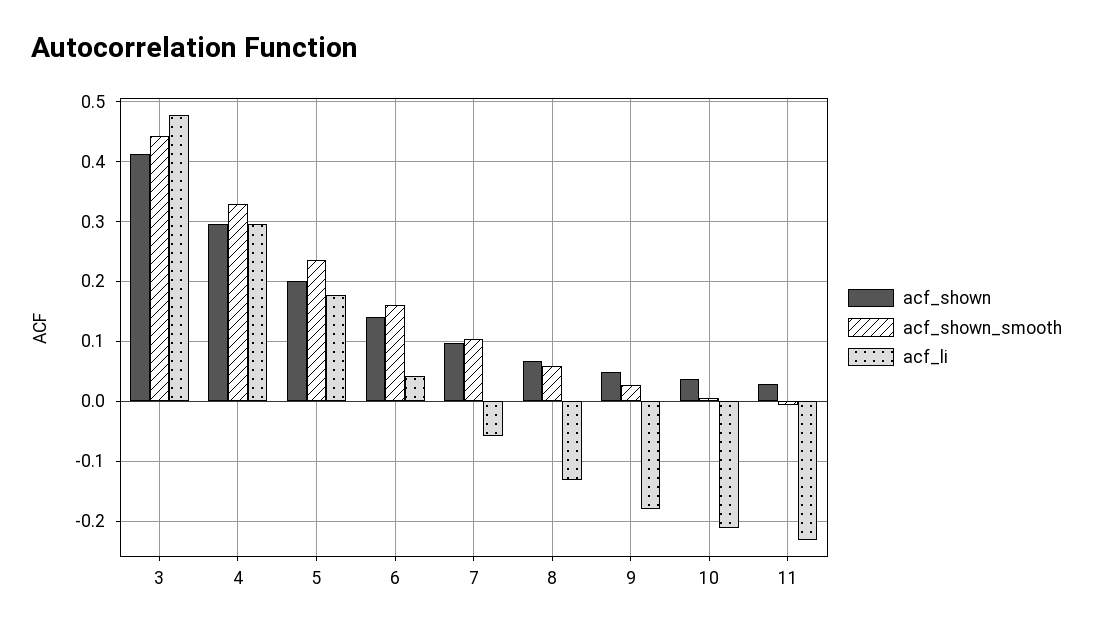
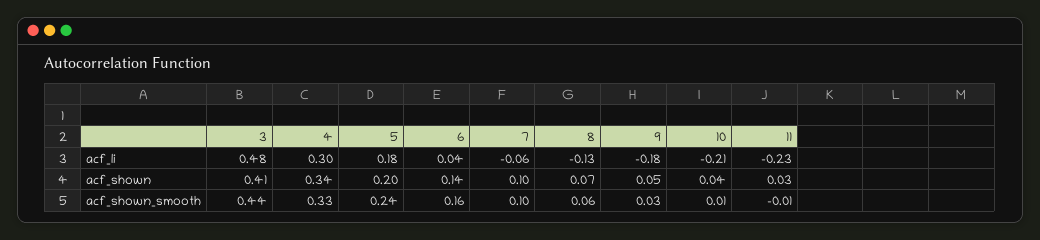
acf_shown, 4: 0.3 -> 0.34

